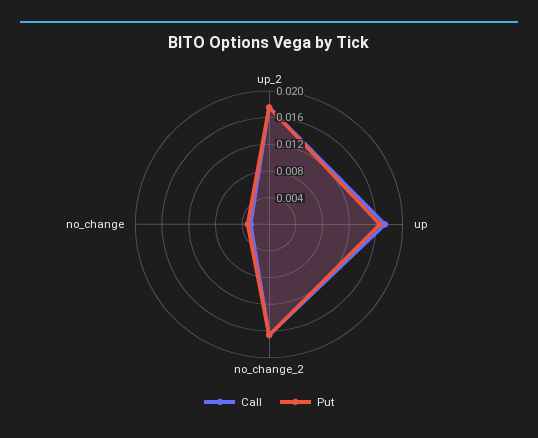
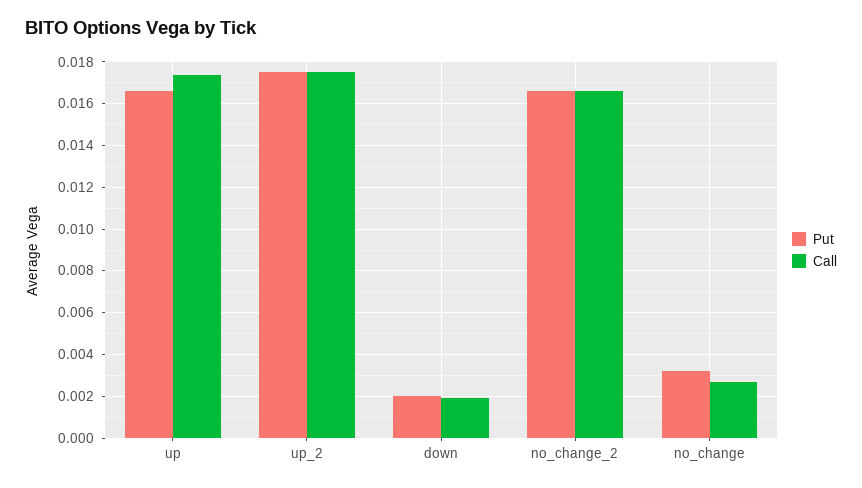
Put, down: none -> 0.002
Call, down: none -> 0.002

